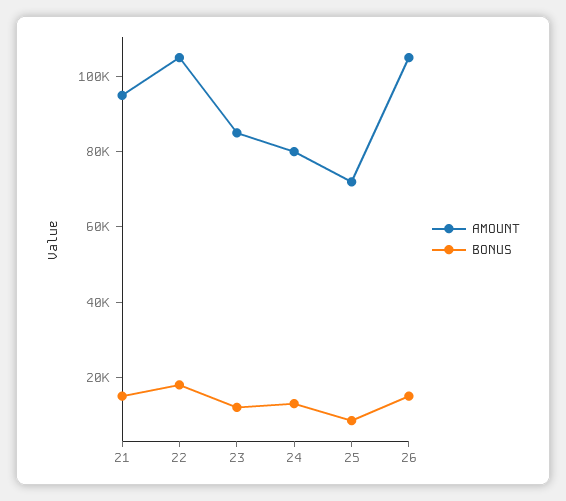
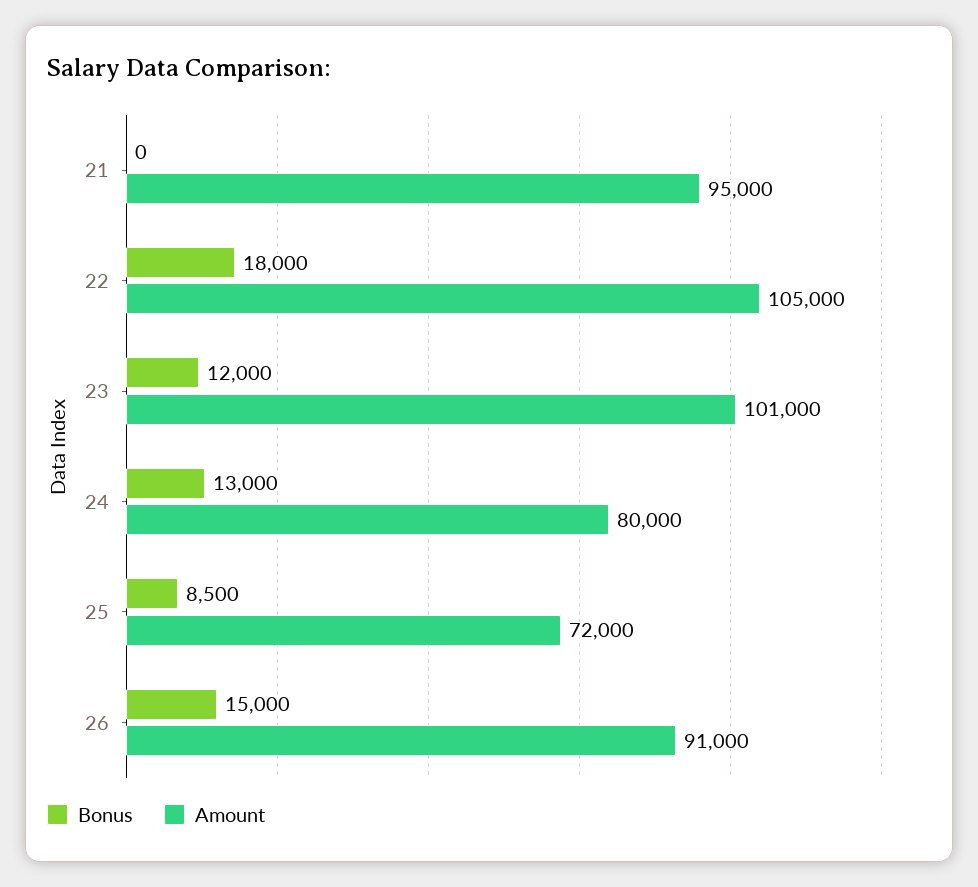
BONUS, 21: 15000 -> 0
AMOUNT, 23: 85000 -> 101000
AMOUNT, 26: 105000 -> 91000

